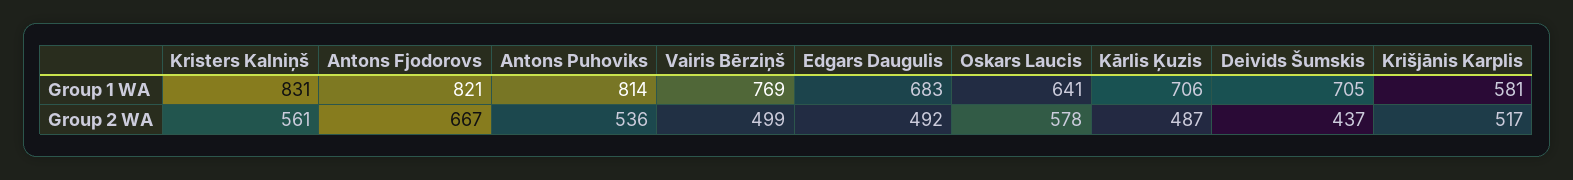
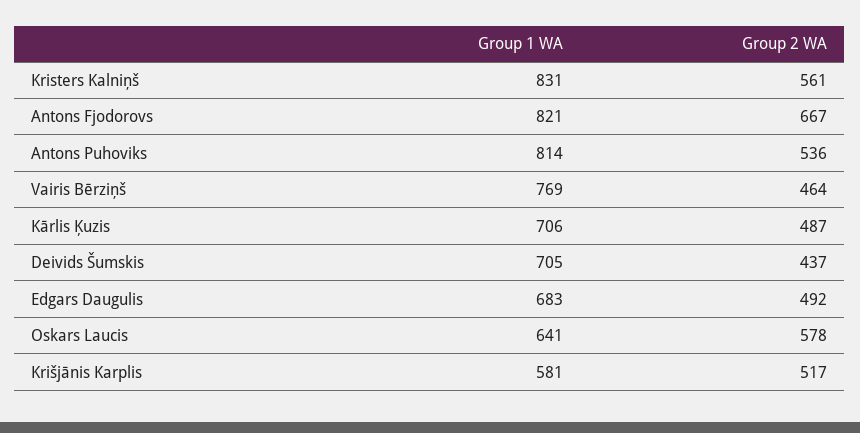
Vairis Bērziņš, Group 2 WA: 499 -> 464

